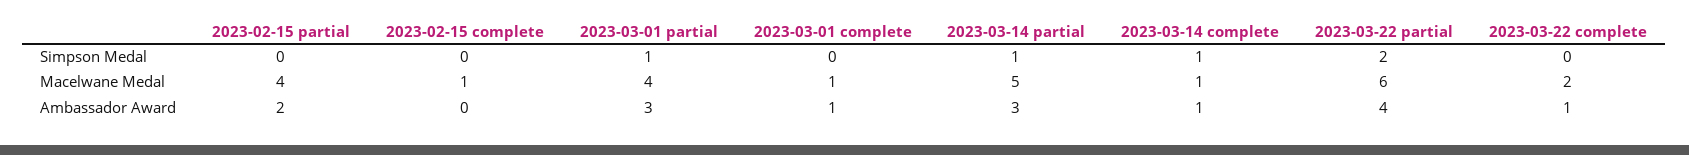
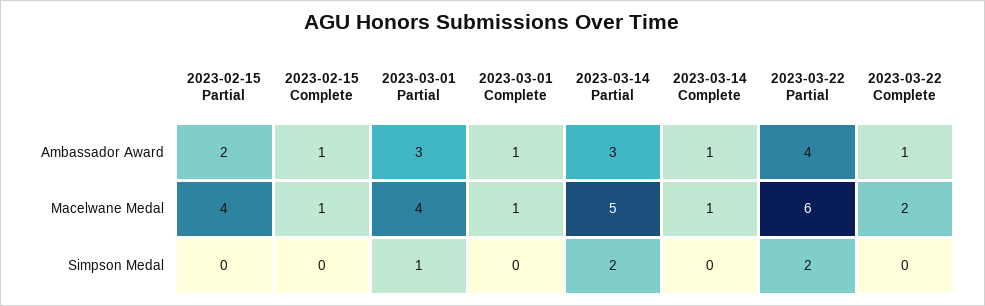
2023-03-14 partial, Simpson Medal: 1 -> 2
2023-03-14 complete, Simpson Medal: 1 -> 0
2023-02-15 complete, Ambassador Award: 0 -> 1

